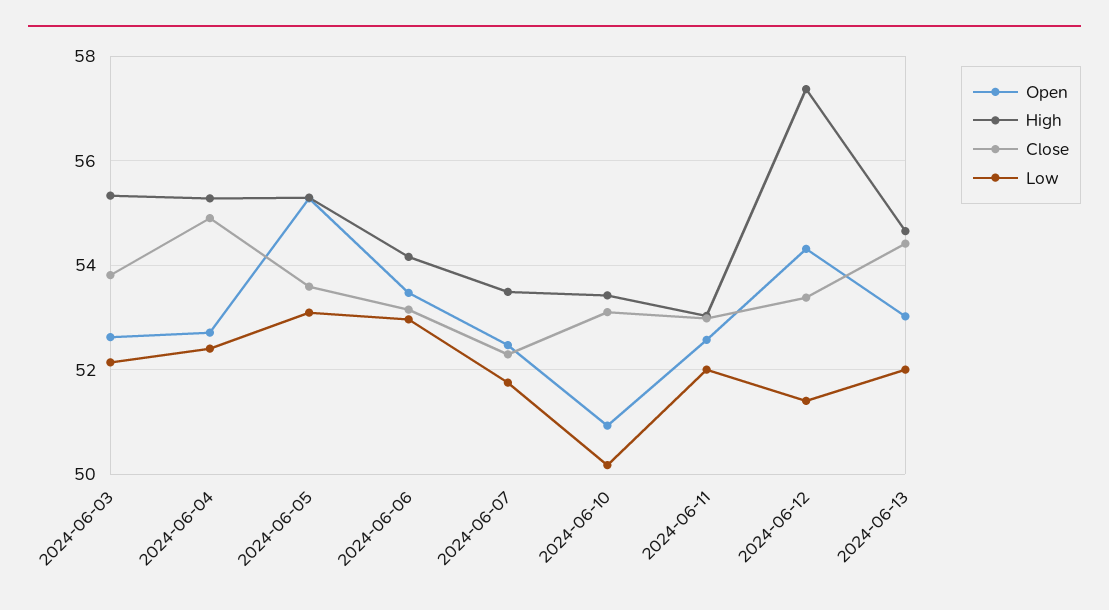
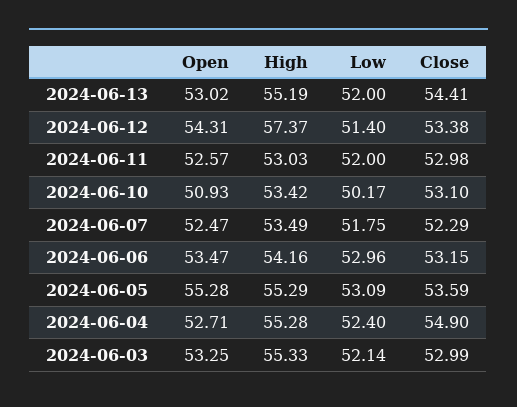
Open, 2024-06-03: 52.6 -> 53.25
Close, 2024-06-03: 53.8 -> 52.99
High, 2024-06-13: 54.6 -> 55.19

